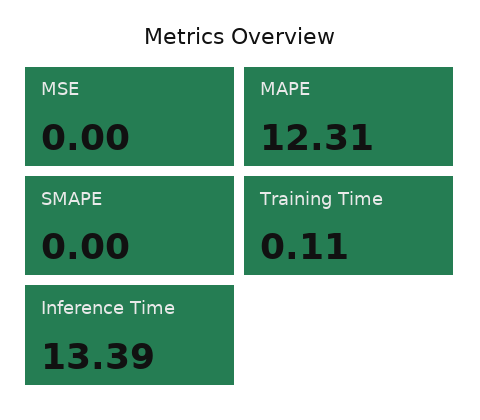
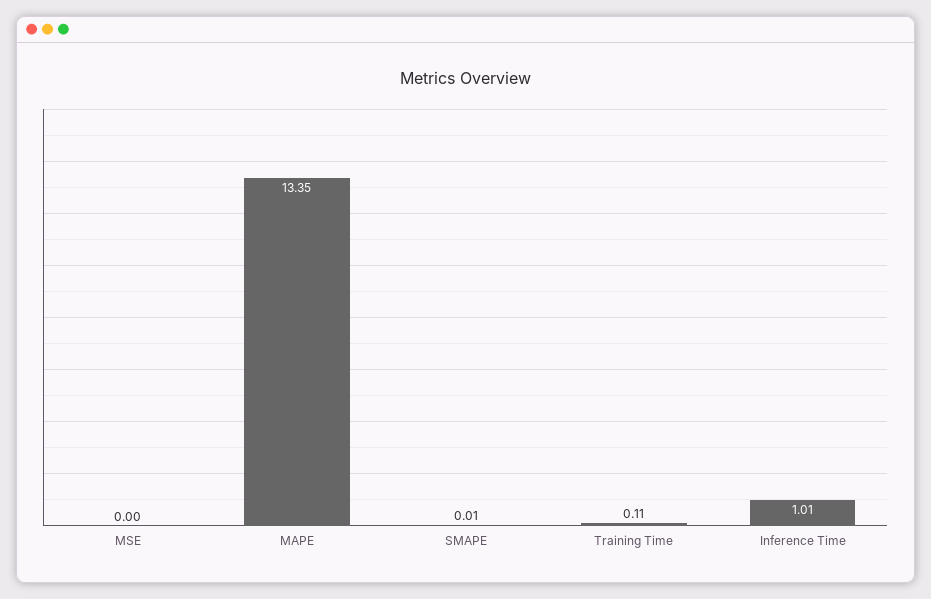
MAPE: 12.31 -> 13.35
SMAPE: 0 -> 0.01
Inference Time: 13.39 -> 1.01

